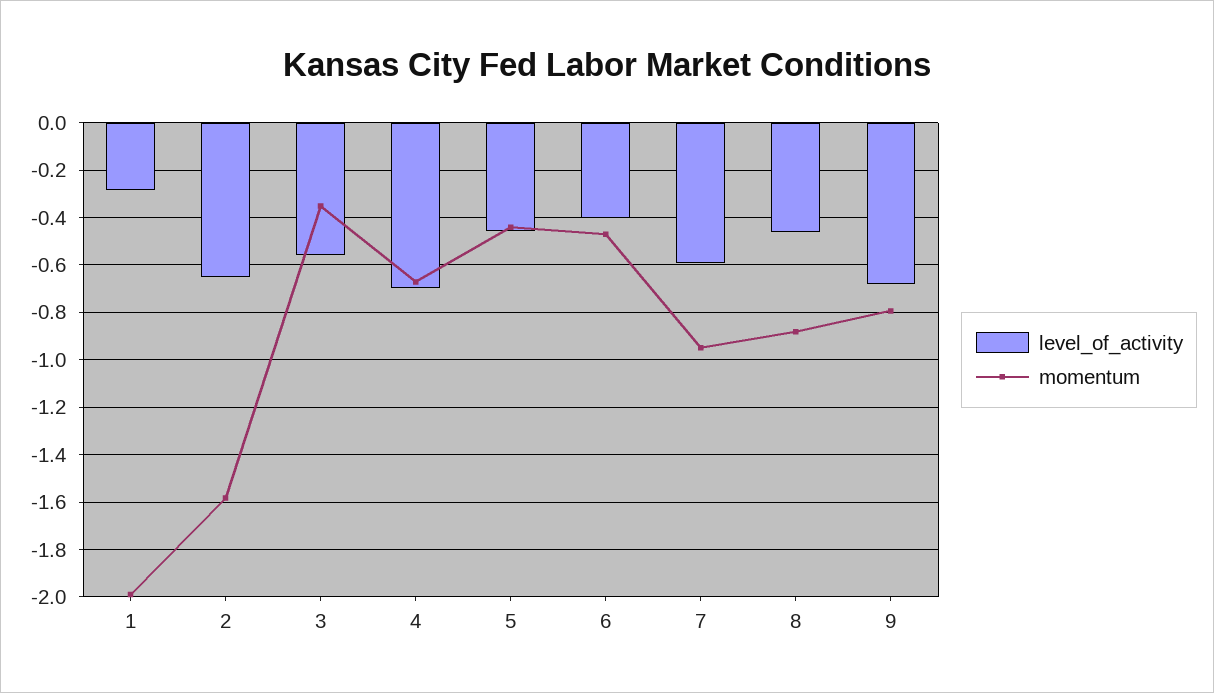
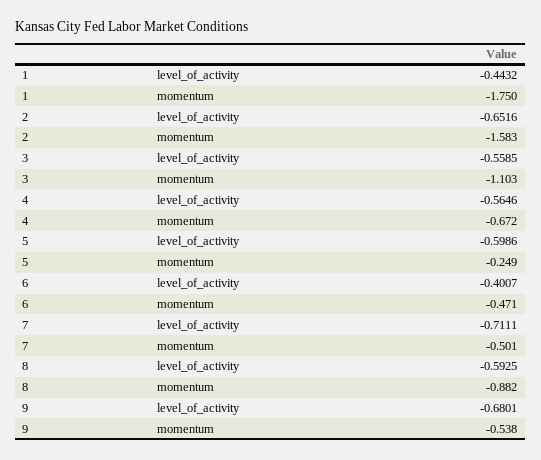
level_of_activity, 1: -0.3 -> -0.4432
momentum, 1: -2 -> -1.75
momentum, 3: -0.35 -> -1.103
level_of_activity, 4: -0.7 -> -0.5646
level_of_activity, 5: -0.45 -> -0.5986
momentum, 5: -0.45 -> -0.249
level_of_activity, 7: -0.6 -> -0.7111
momentum, 7: -0.95 -> -0.501
level_of_activity, 8: -0.45 -> -0.5925
momentum, 9: -0.8 -> -0.538

